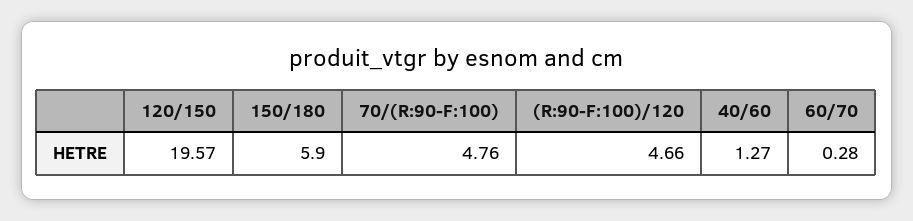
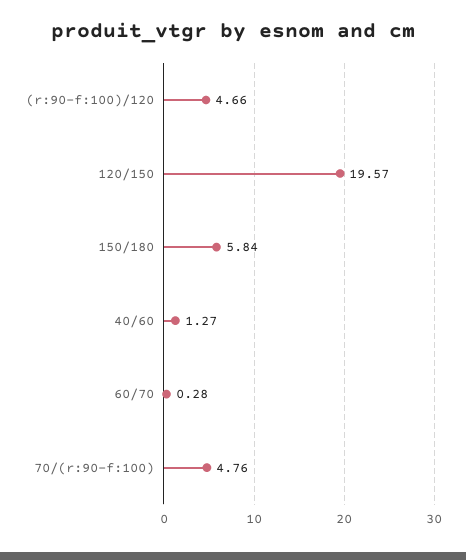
150/180: 5.9 -> 5.84

